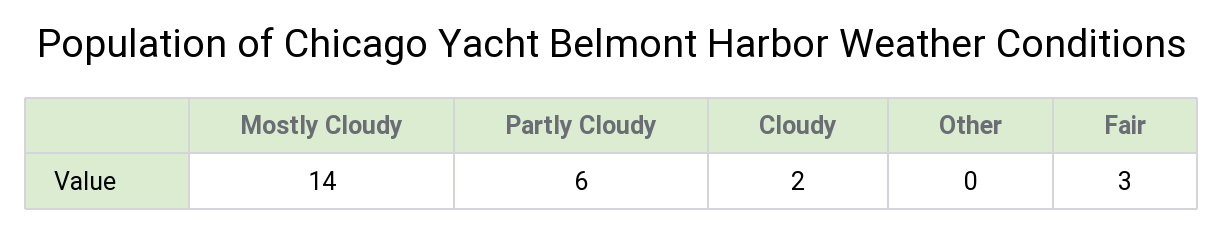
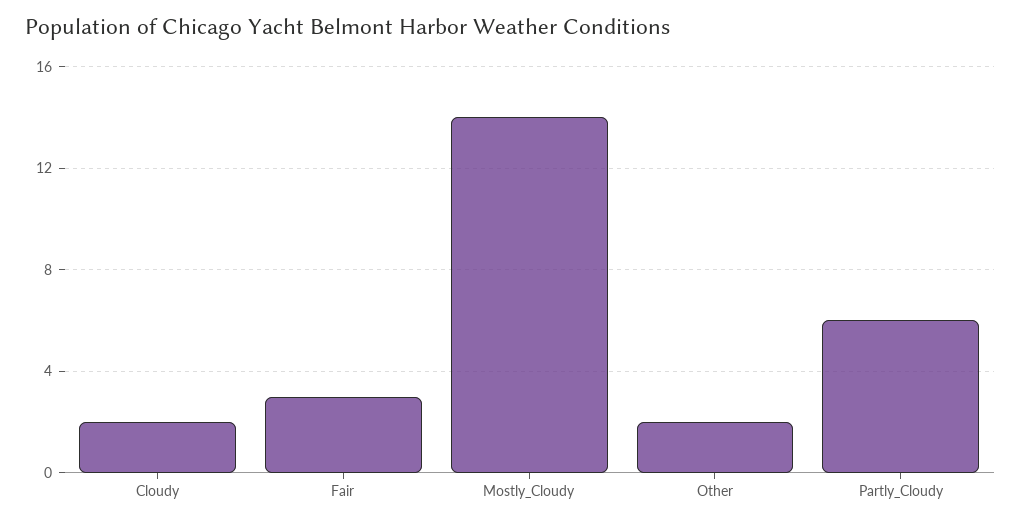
Other: 0 -> 2

